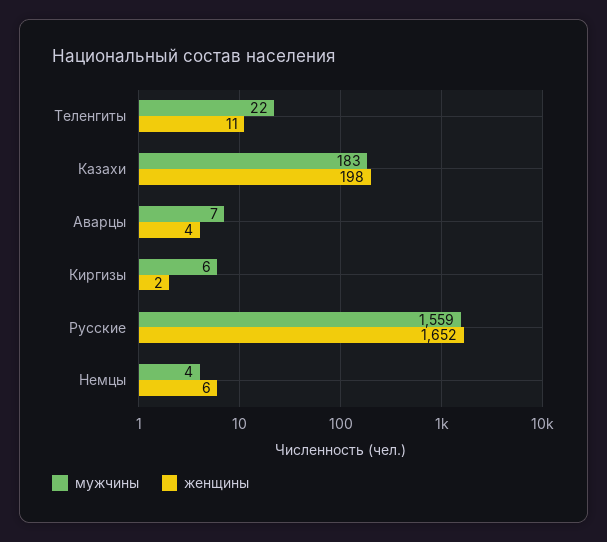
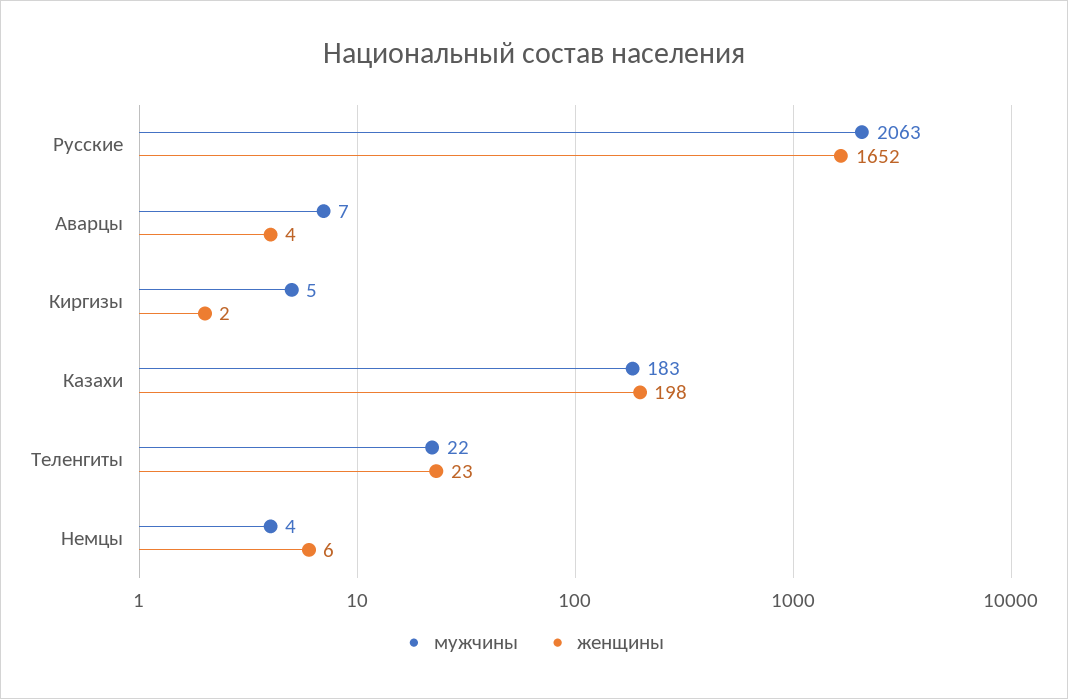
женщины, Теленгиты: 11 -> 23
мужчины, Киргизы: 6 -> 5
мужчины, Русские: 1559 -> 2063

